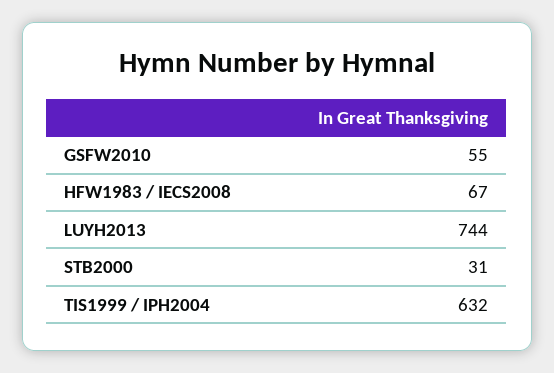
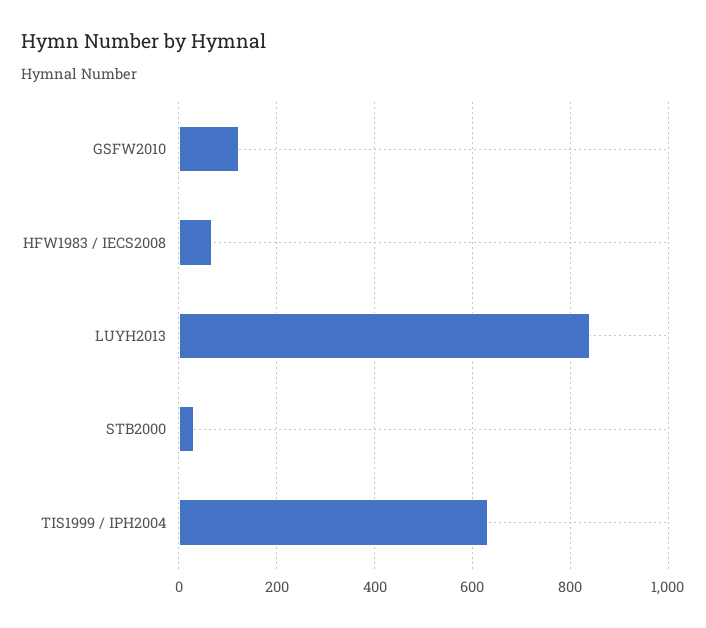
GSFW2010: 55 -> 120
LUYH2013: 744 -> 840

